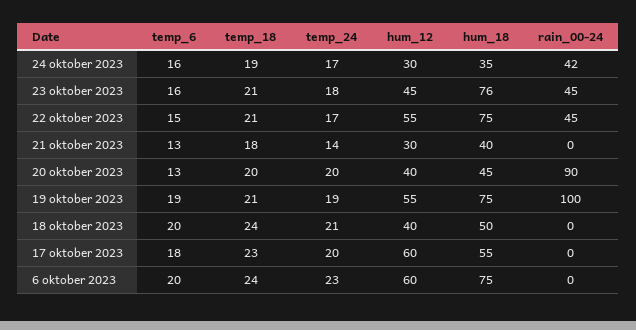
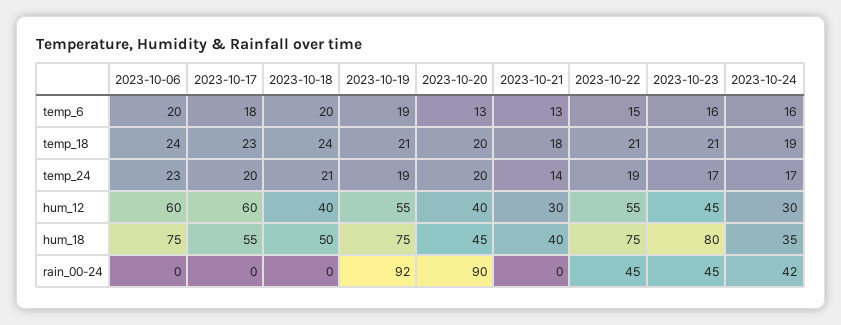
temp_24, 23 oktober 2023: 18 -> 17
hum_18, 23 oktober 2023: 76 -> 80
temp_24, 22 oktober 2023: 17 -> 19
rain_00-24, 19 oktober 2023: 100 -> 92

